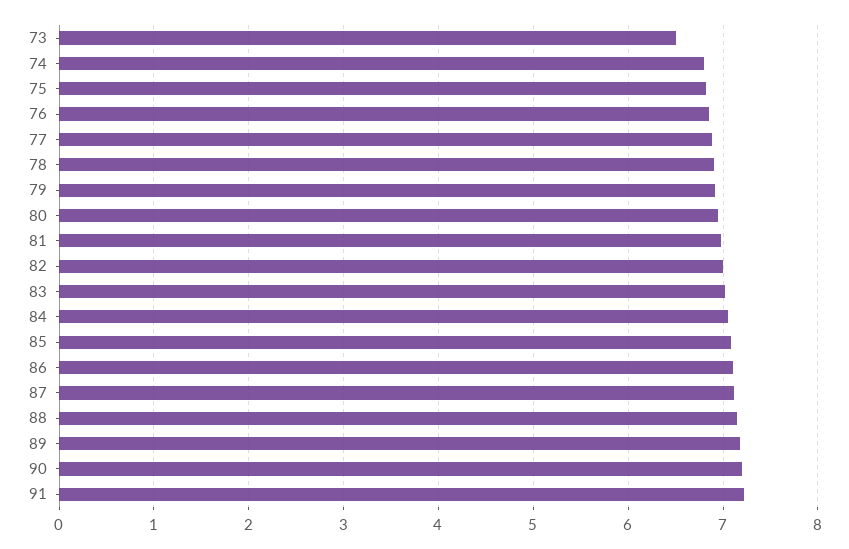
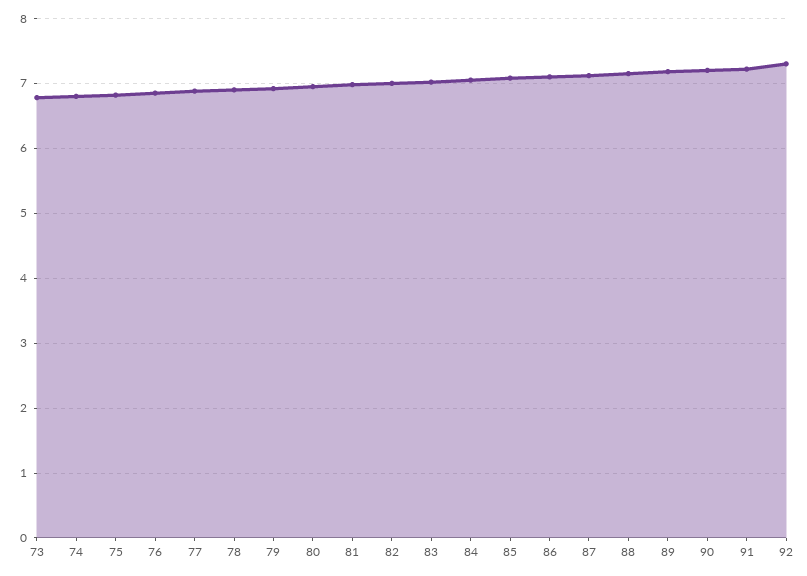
73: 6.5 -> 6.8
92: none -> 7.3

